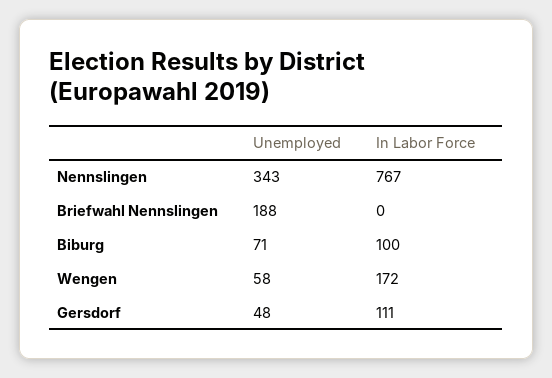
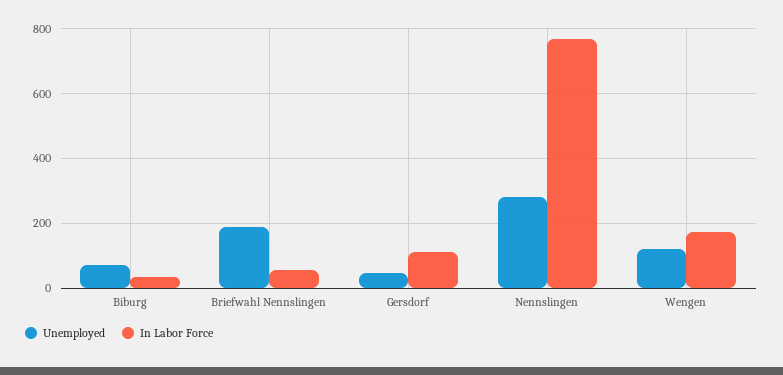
Unemployed, Nennslingen: 343 -> 280
In Labor Force, Briefwahl Nennslingen: 0 -> 60
In Labor Force, Biburg: 100 -> 40
Unemployed, Wengen: 58 -> 120

